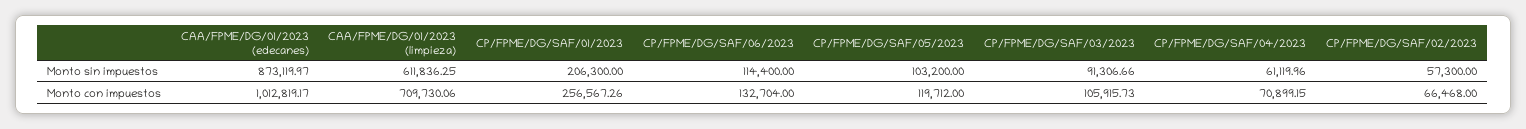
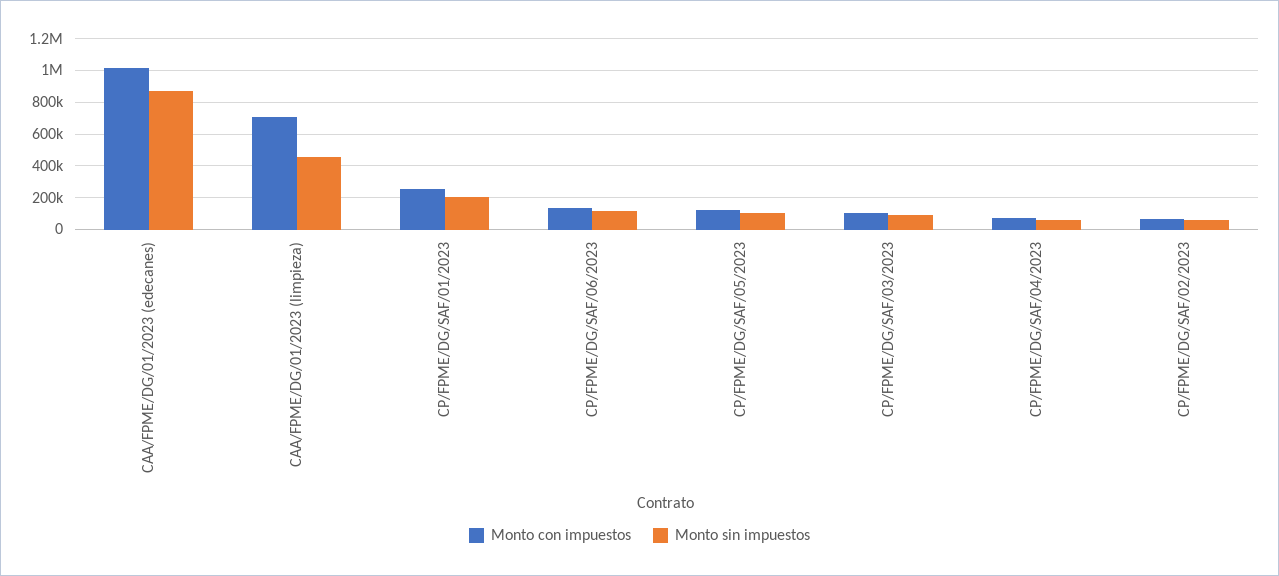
Monto sin impuestos, CAA/FPME/DG/01/2023 (limpieza): 611836.25 -> 450000

